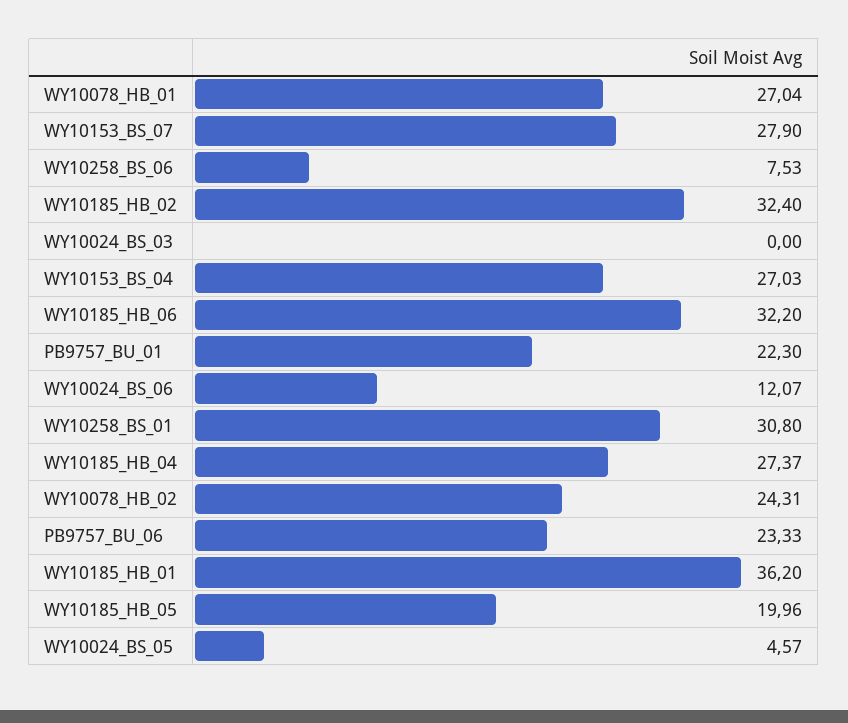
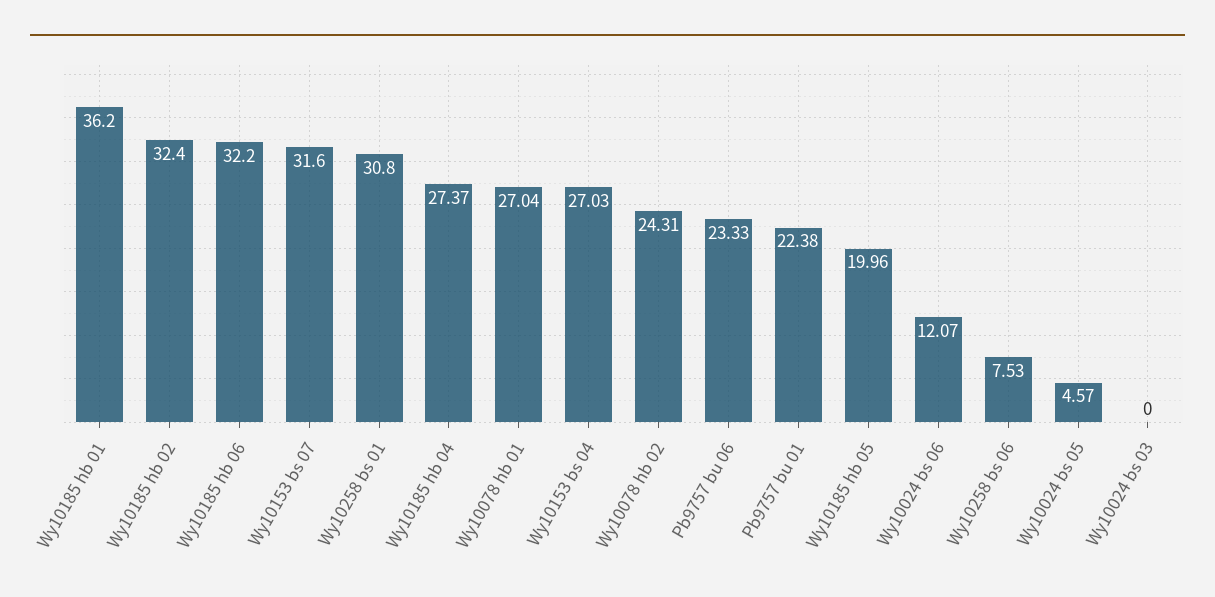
WY10153_BS_07: 27.9 -> 31.6
PB9757_BU_01: 22.3 -> 22.38

